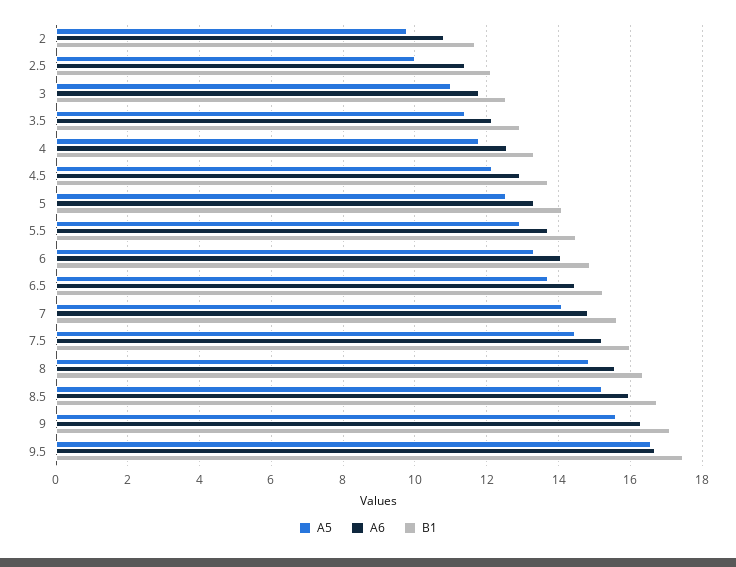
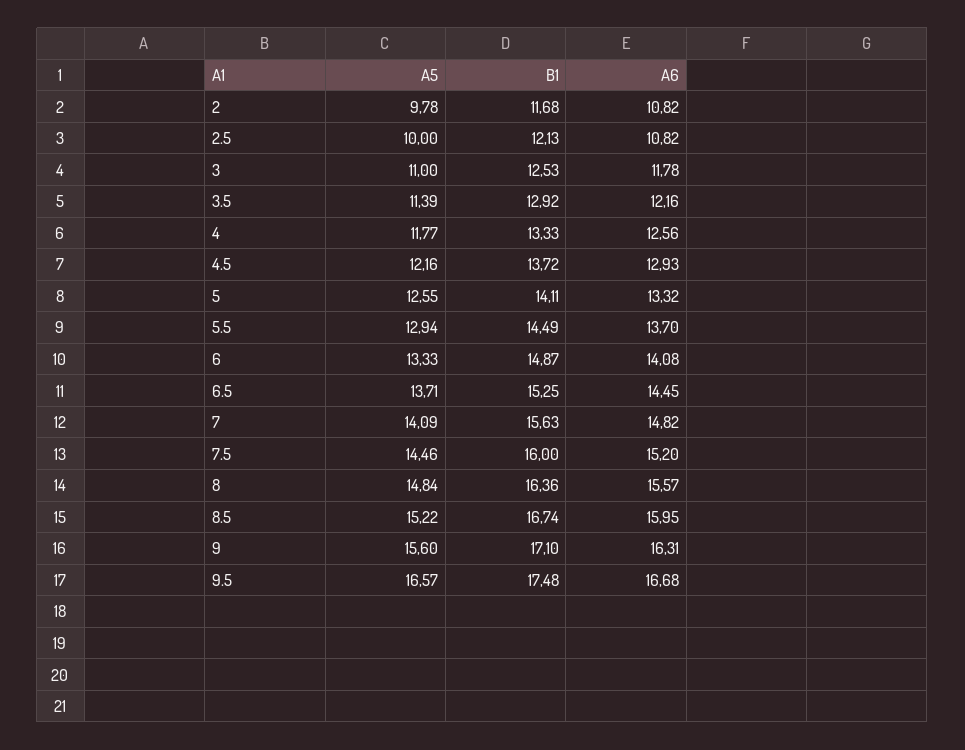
A6, 2.5: 11.4 -> 10.82

